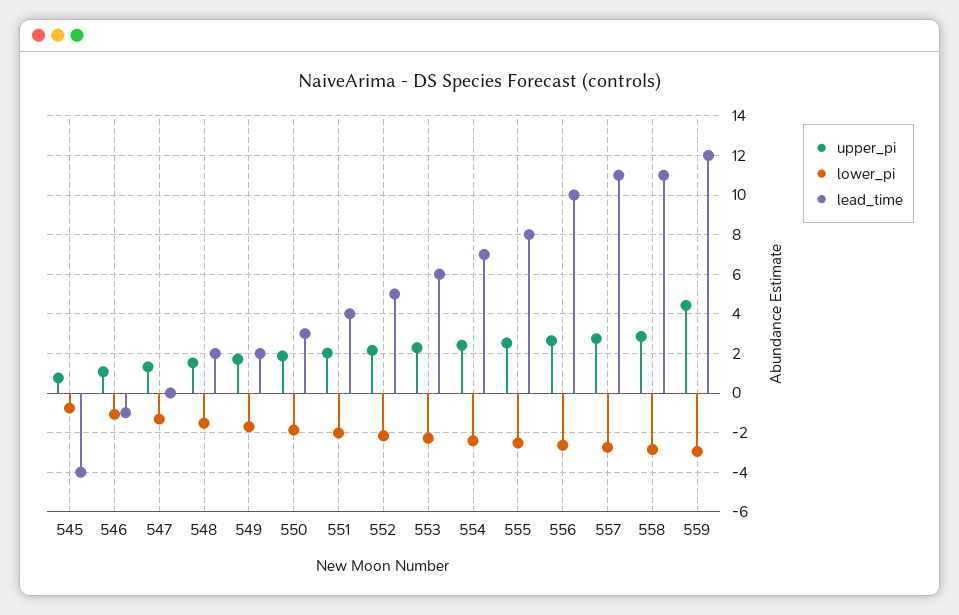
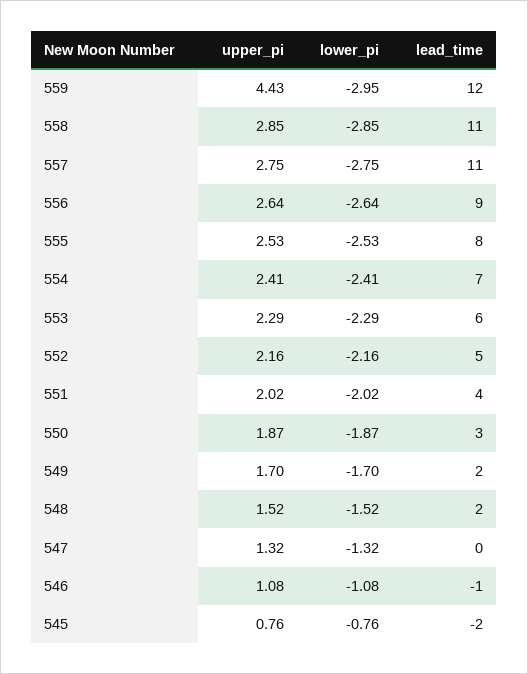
lead_time, 545: -4 -> -2
lead_time, 556: 10 -> 9

